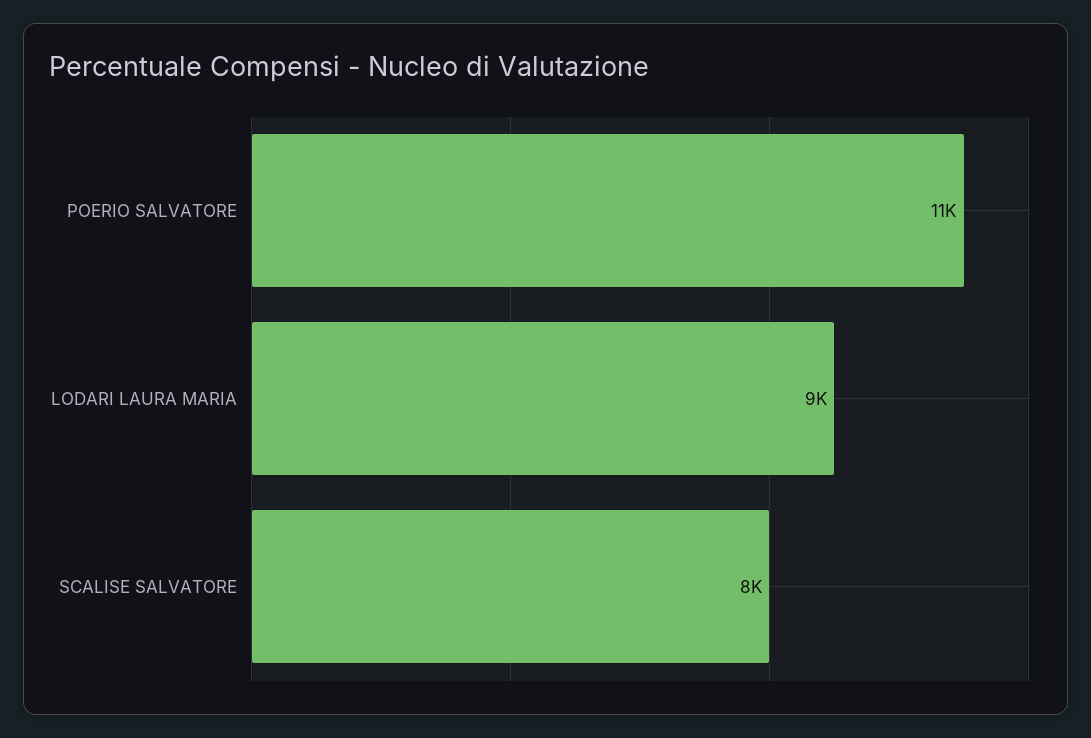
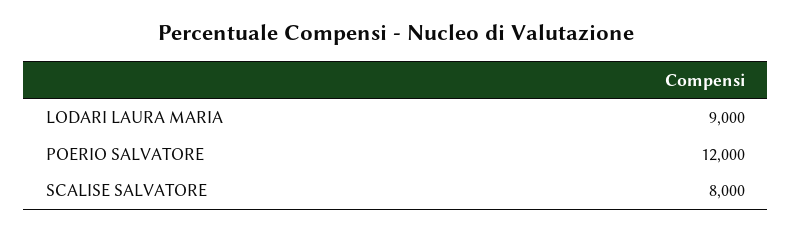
POERIO SALVATORE: 11000 -> 12000

